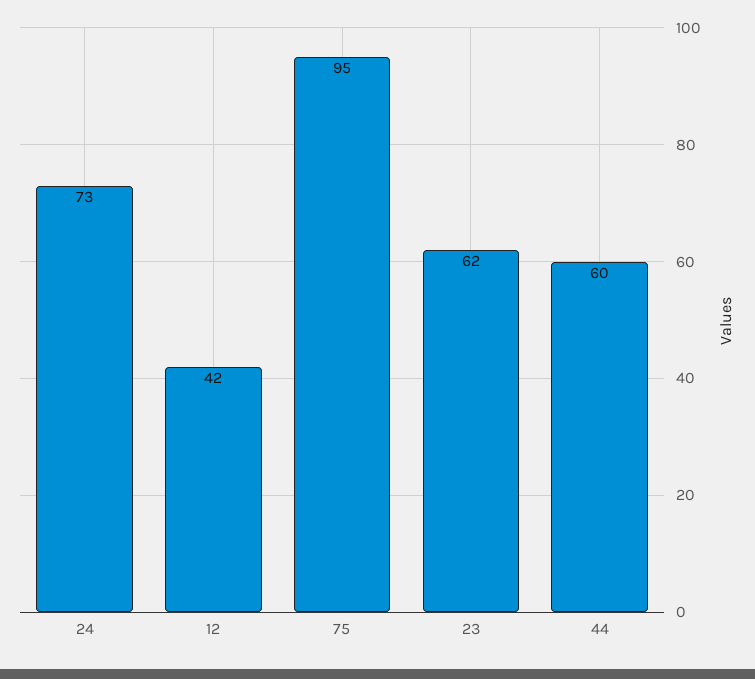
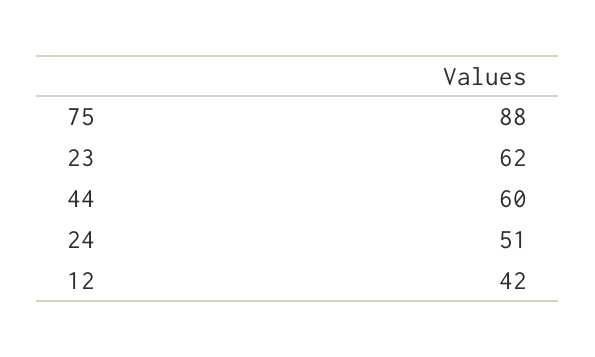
24: 73 -> 51
75: 95 -> 88

